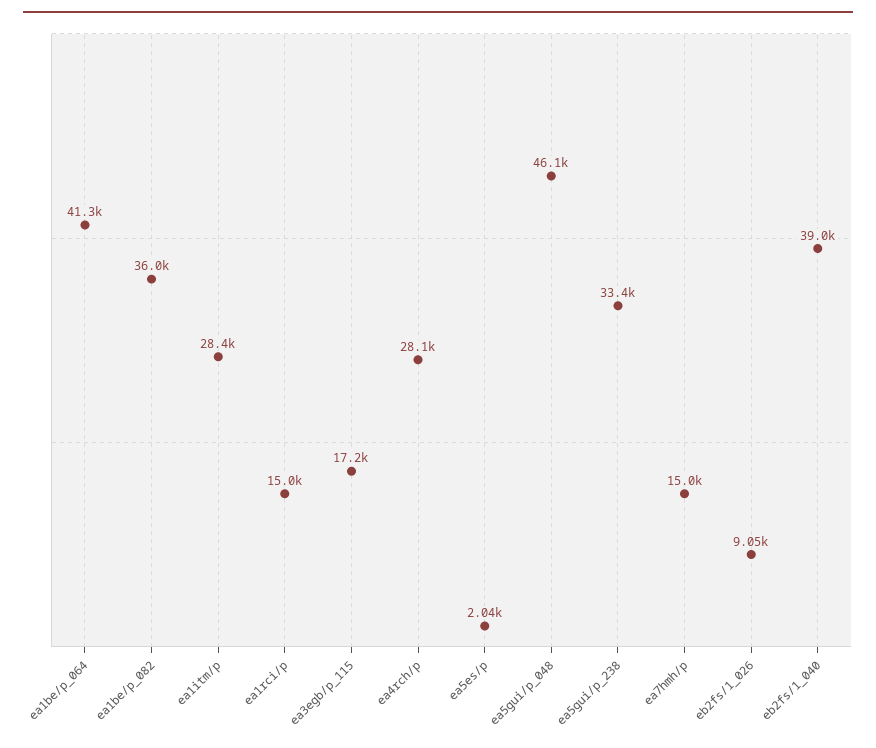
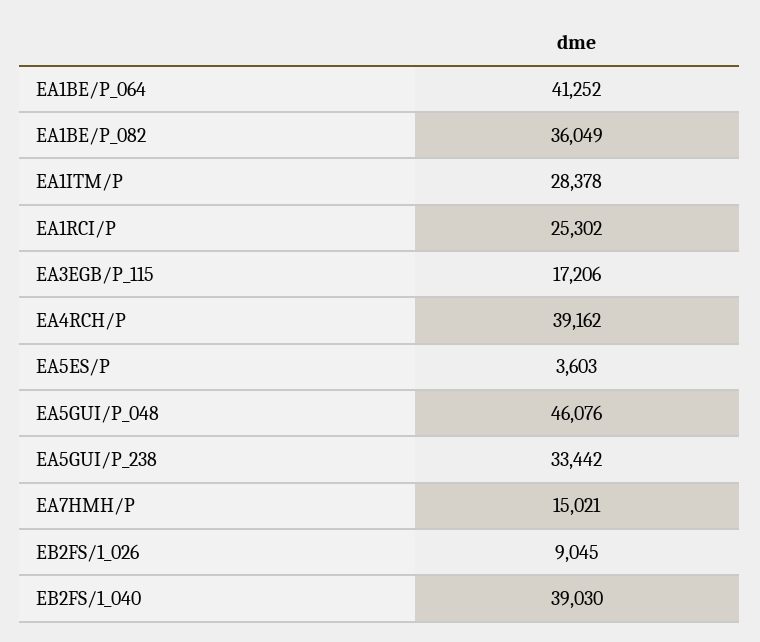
ea1rci/p: 15000 -> 25302
ea4rch/p: 28100 -> 39162
ea5es/p: 2040 -> 3603

